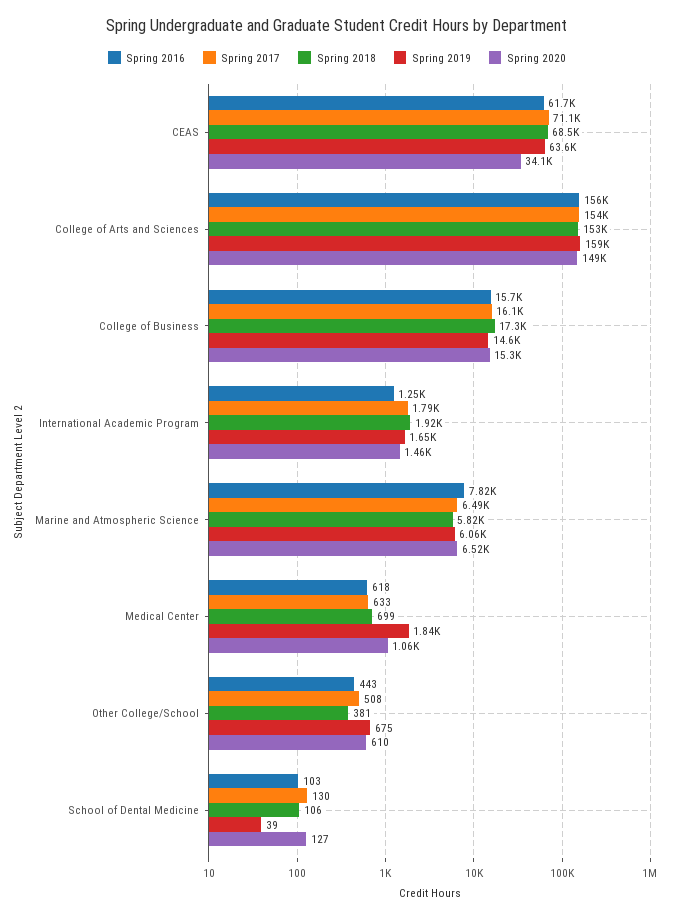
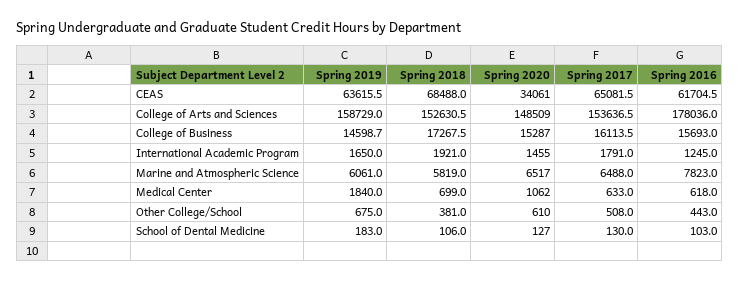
Spring 2017, CEAS: 71100 -> 65081.5
Spring 2016, College of Arts and Sciences: 156000 -> 178036
Spring 2019, School of Dental Medicine: 39 -> 183

